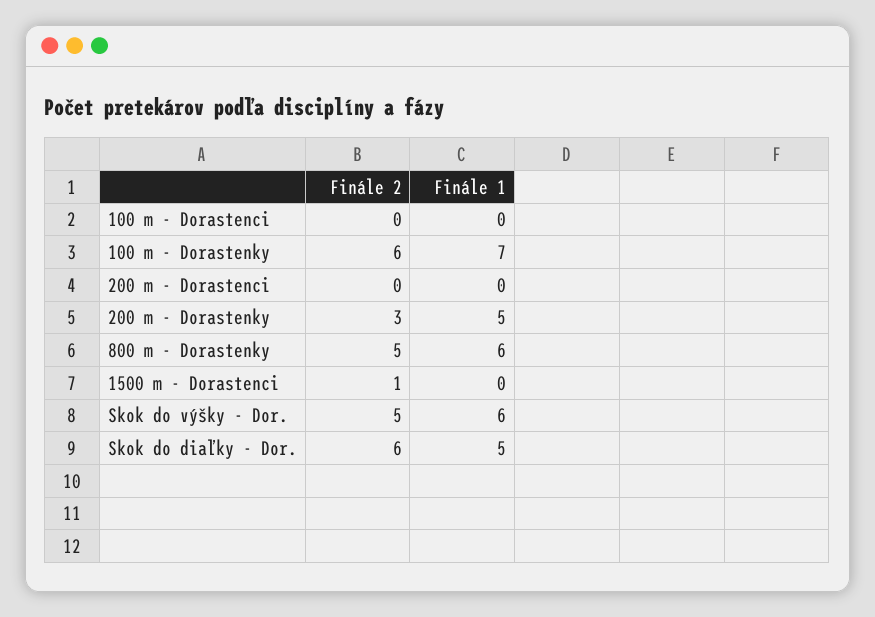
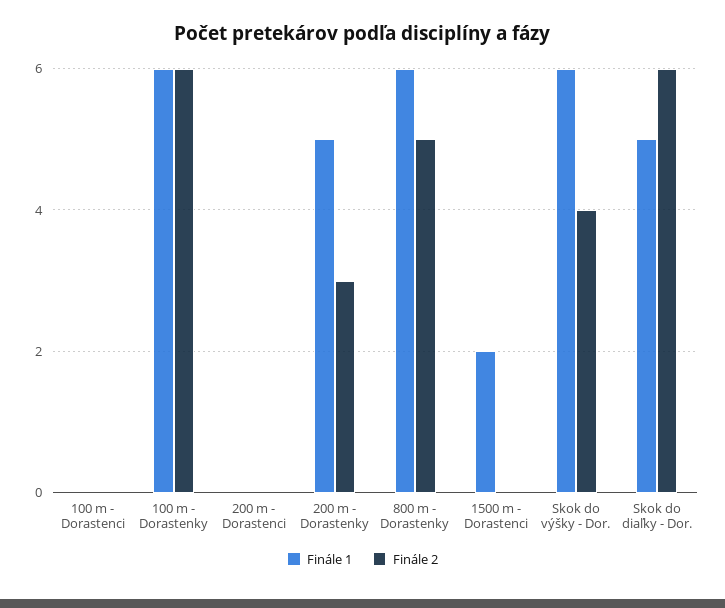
Finále 1, 100 m - Dorastenky: 7 -> 6
Finále 2, 1500 m - Dorastenci: 1 -> 0
Finále 1, 1500 m - Dorastenci: 0 -> 2
Finále 2, Skok do výšky - Dor.: 5 -> 4

